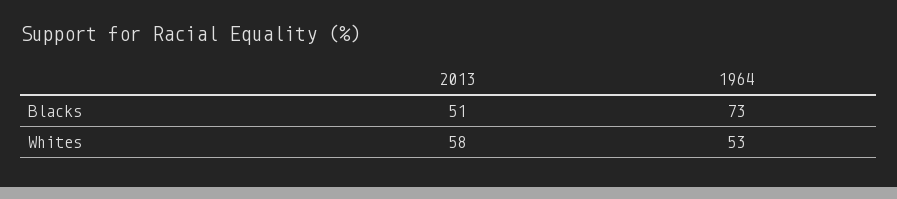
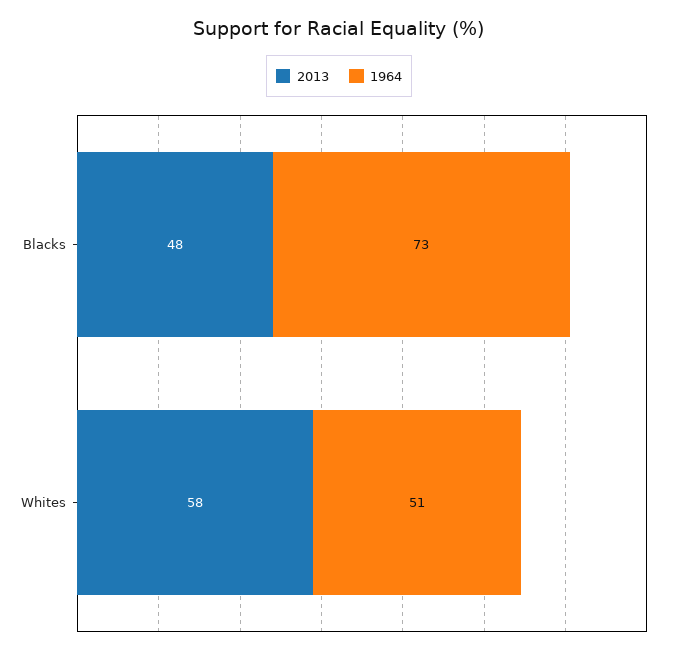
2013, Blacks: 51 -> 48
1964, Whites: 53 -> 51

